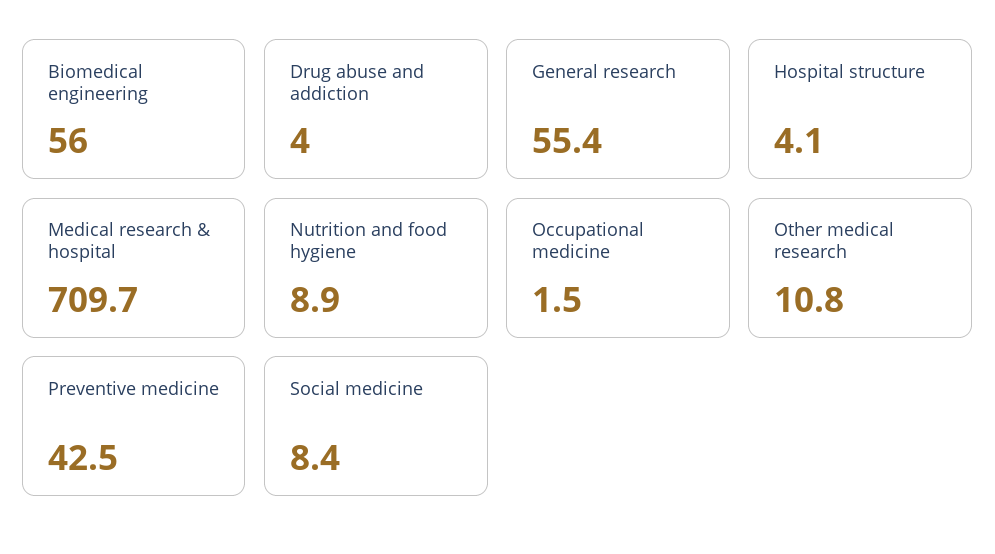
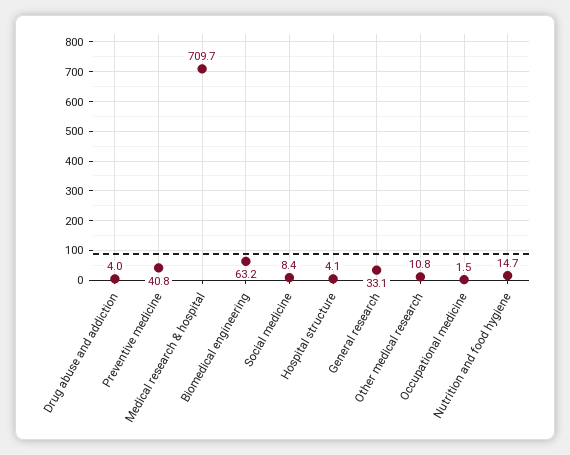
Biomedical engineering: 56 -> 63.2
General research: 55.4 -> 33.1
Nutrition and food hygiene: 8.9 -> 14.7
Preventive medicine: 42.5 -> 40.8

